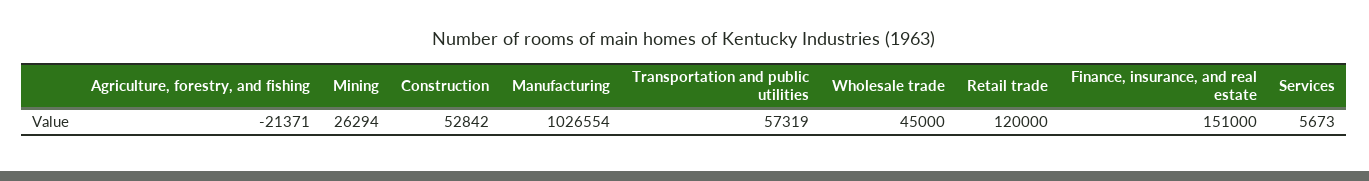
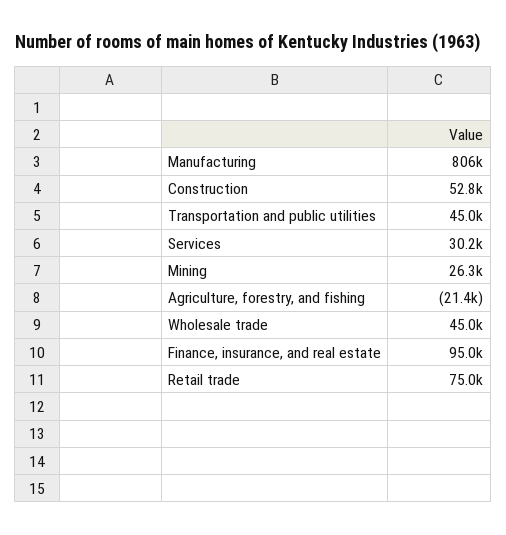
Manufacturing: 1026554 -> 806000
Transportation and public utilities: 57319 -> 45000
Retail trade: 120000 -> 75000
Finance, insurance, and real estate: 151000 -> 95000
Services: 5673 -> 30200

